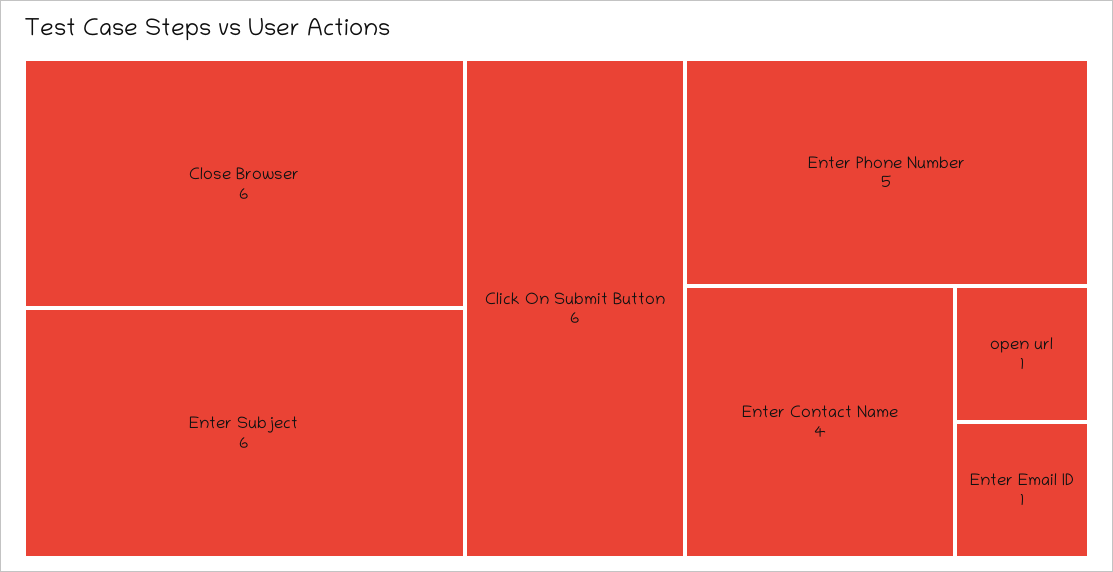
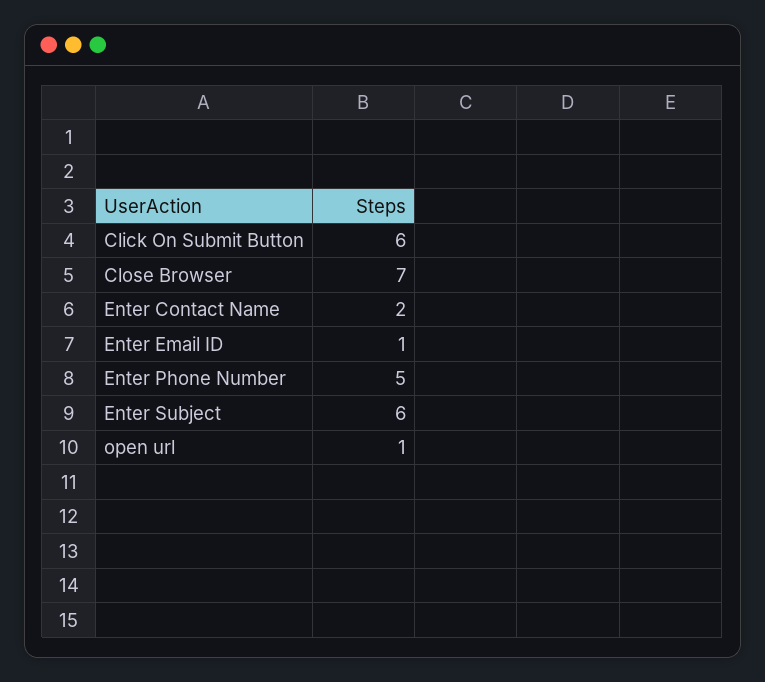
Close Browser: 6 -> 7
Enter Contact Name: 4 -> 2

